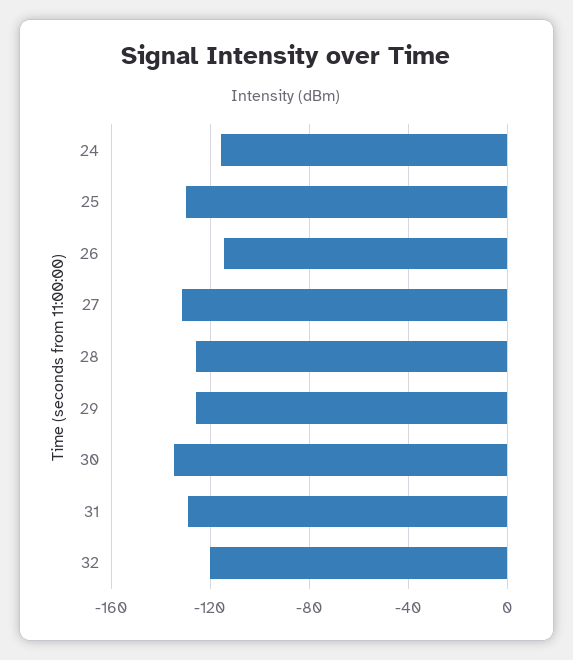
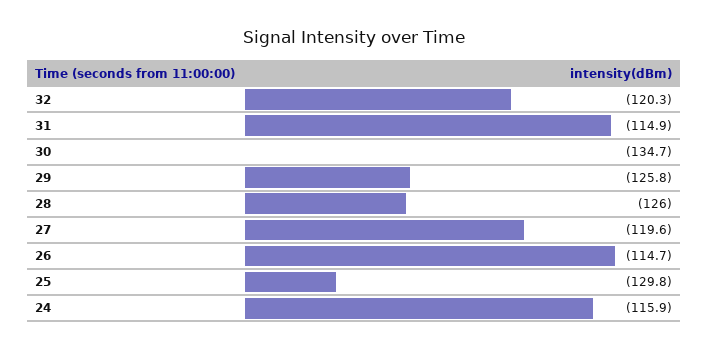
27: -130 -> -119.6
31: -130 -> -114.9

